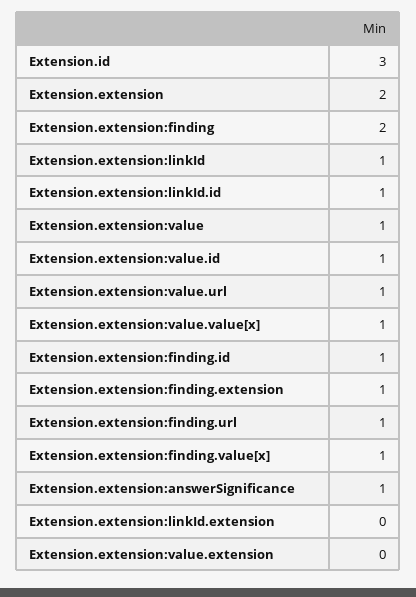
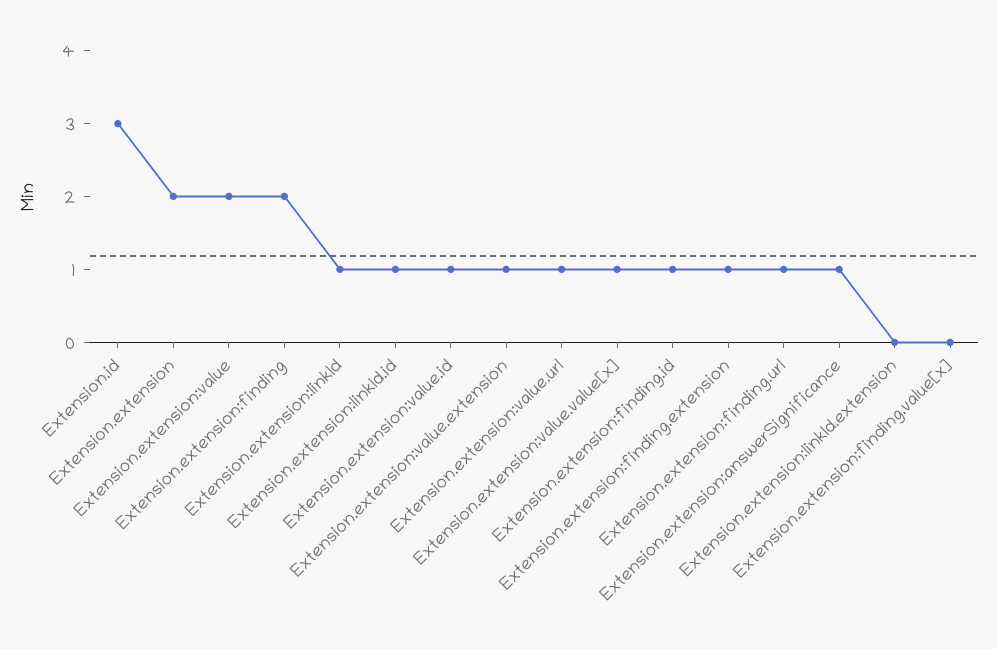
Extension.extension:value: 1 -> 2
Extension.extension:finding.value[x]: 1 -> 0
Extension.extension:value.extension: 0 -> 1

